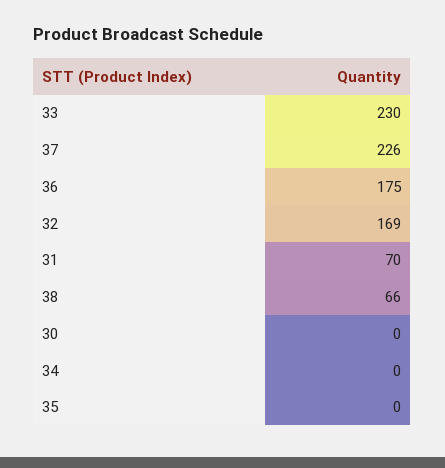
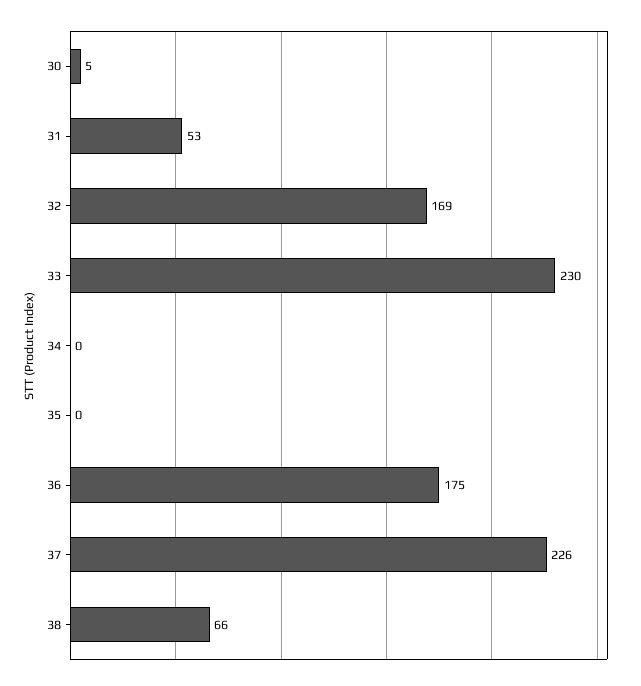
31: 70 -> 53
30: 0 -> 5

